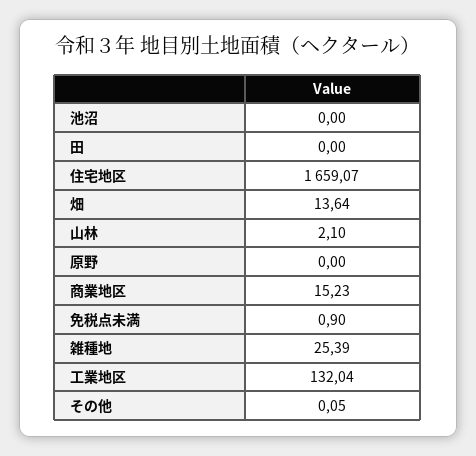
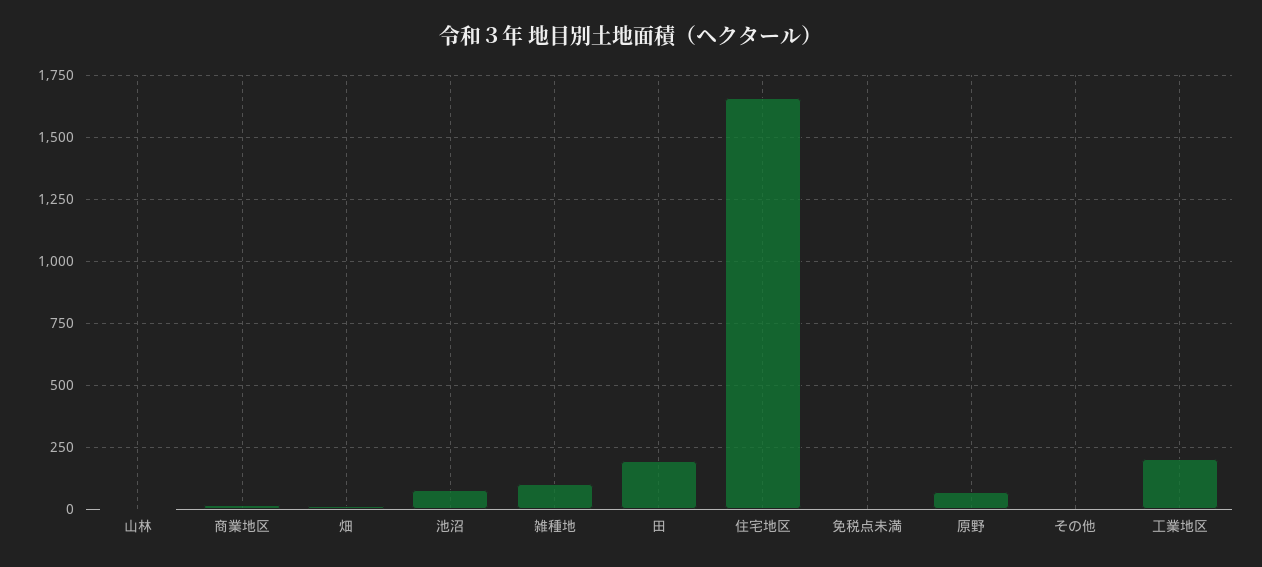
池沼: 0 -> 75
田: 0 -> 200
原野: 0 -> 75
雑種地: 25.39 -> 100
工業地区: 132.04 -> 200

